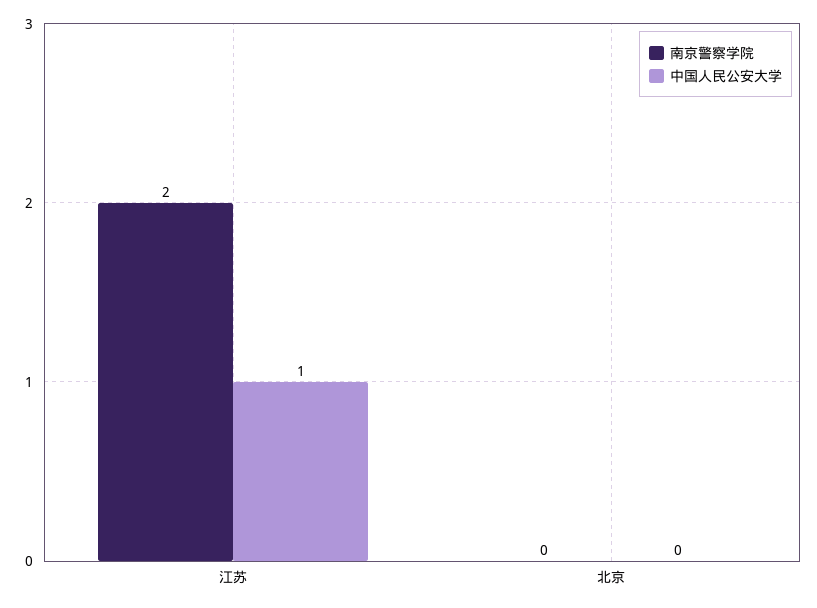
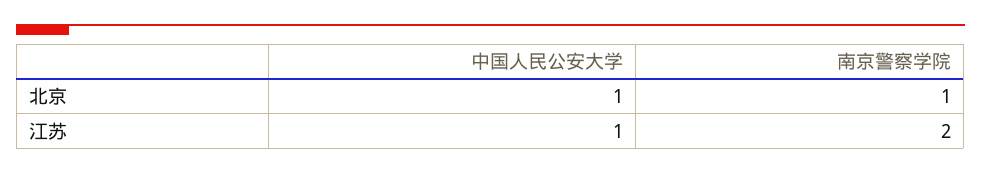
南京警察学院, 北京: 0 -> 1
中国人民公安大学, 北京: 0 -> 1

